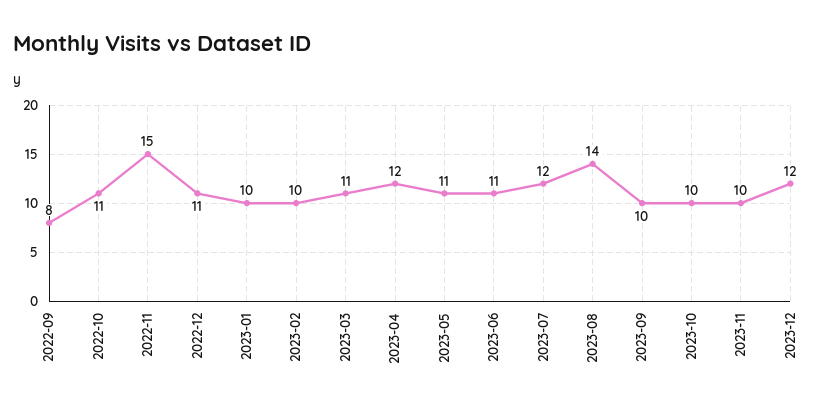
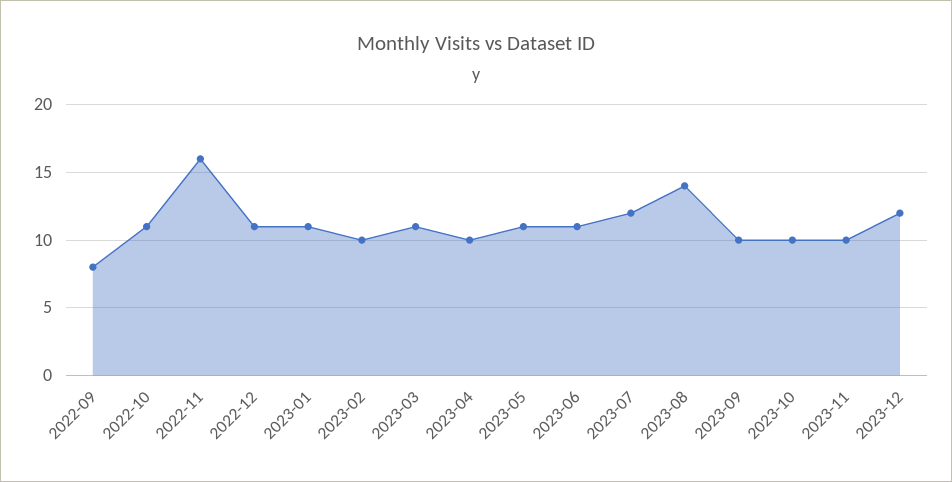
2022-11: 15 -> 16
2023-01: 10 -> 11
2023-04: 12 -> 10

